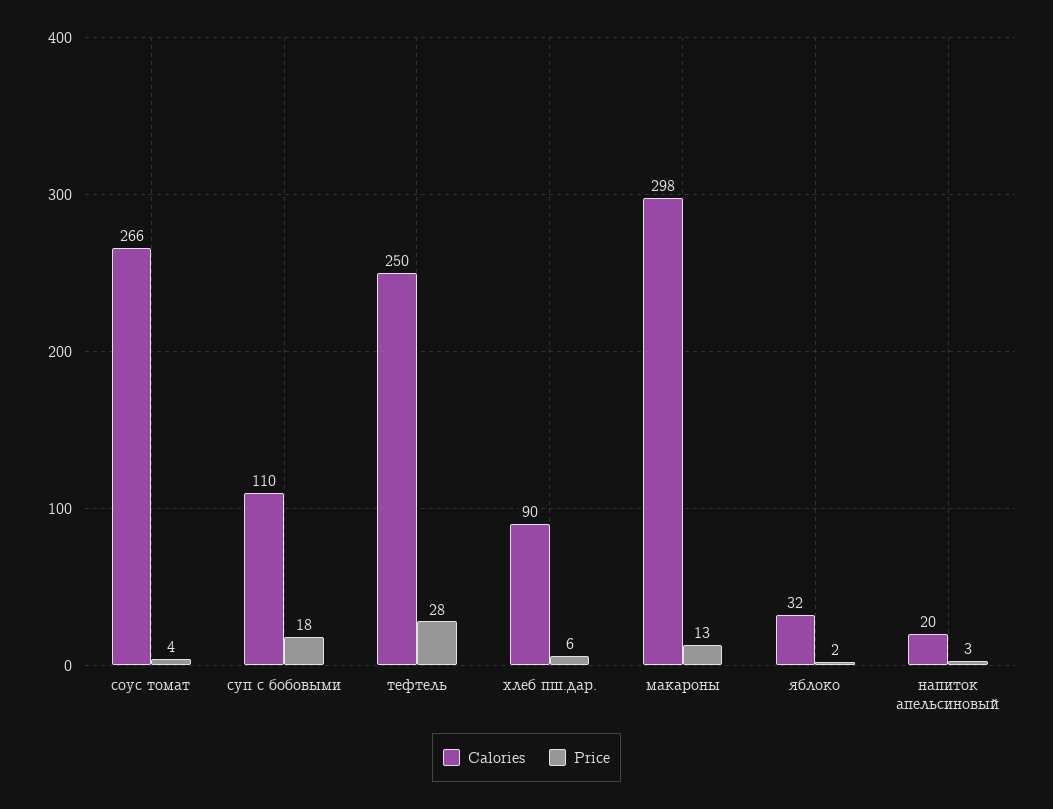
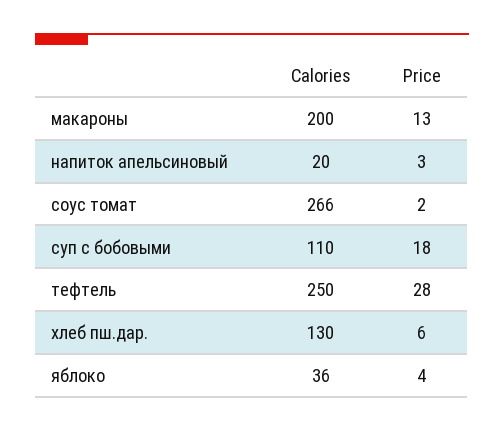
Price, соус томат: 4 -> 2
Calories, хлеб пш.дар.: 90 -> 130
Calories, макароны: 298 -> 200
Calories, яблоко: 32 -> 36
Price, яблоко: 2 -> 4

